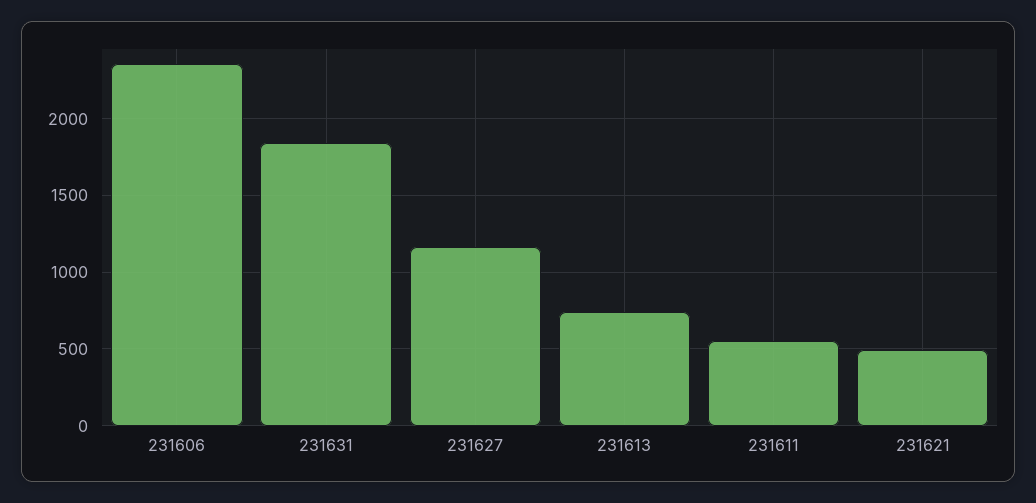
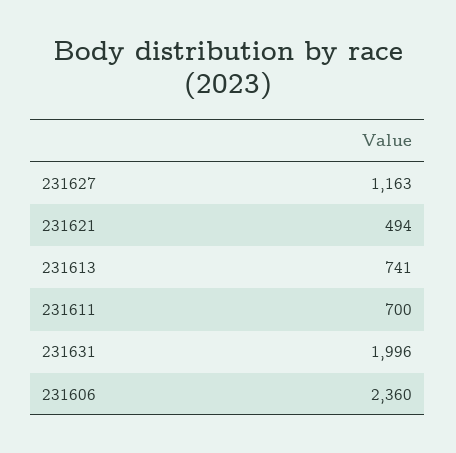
231631: 1850 -> 1996
231611: 550 -> 700

